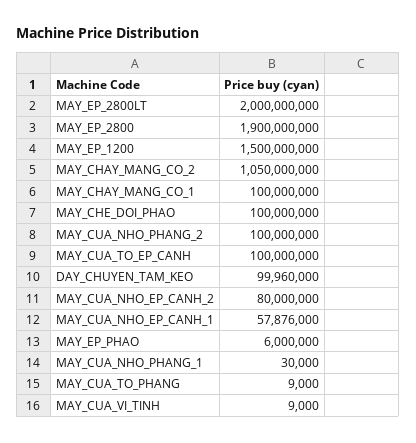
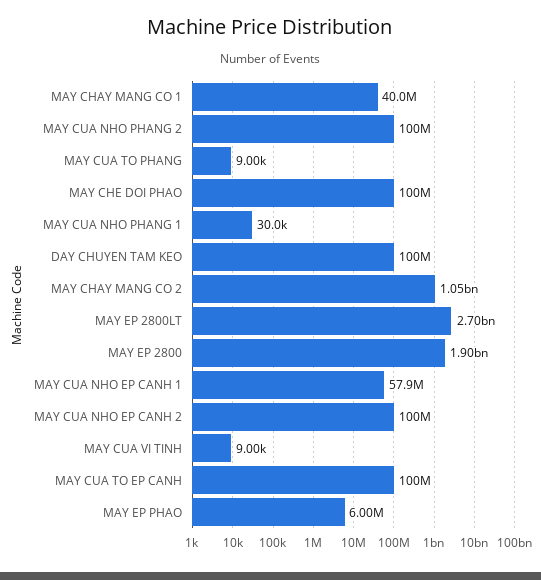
MAY_EP_2800LT: 2000000000 -> 2700000000
MAY_EP_1200: 1500000000 -> none
MAY_CHAY_MANG_CO_1: 100000000 -> 40000000
MAY_CUA_NHO_EP_CANH_2: 80000000 -> 100000000

